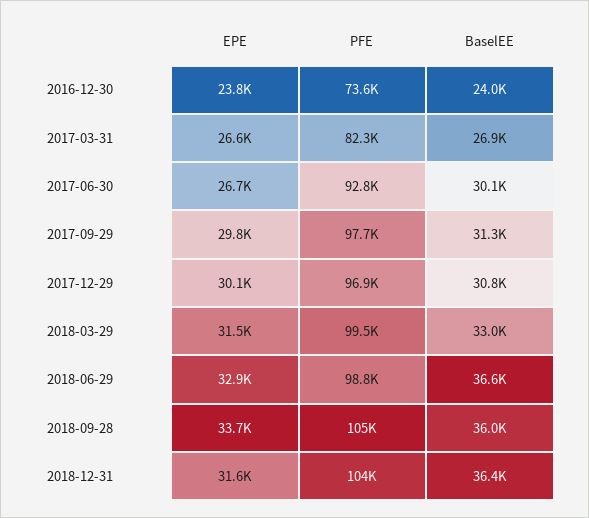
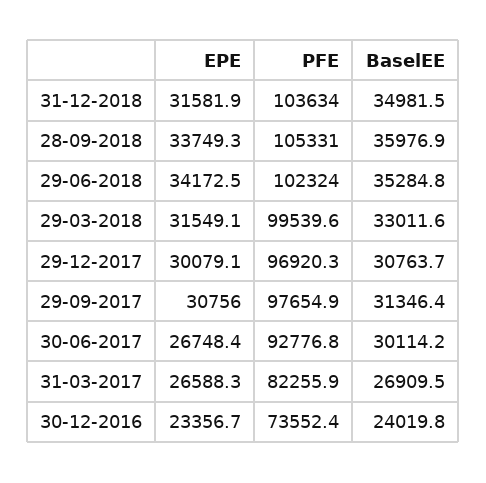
EPE, 2016-12-30: 23800 -> 23356.7
EPE, 2017-09-29: 29800 -> 30756
EPE, 2018-06-29: 32900 -> 34172.5
PFE, 2018-06-29: 98800 -> 102324
BaselEE, 2018-06-29: 36600 -> 35284.8
BaselEE, 2018-12-31: 36400 -> 34981.5

